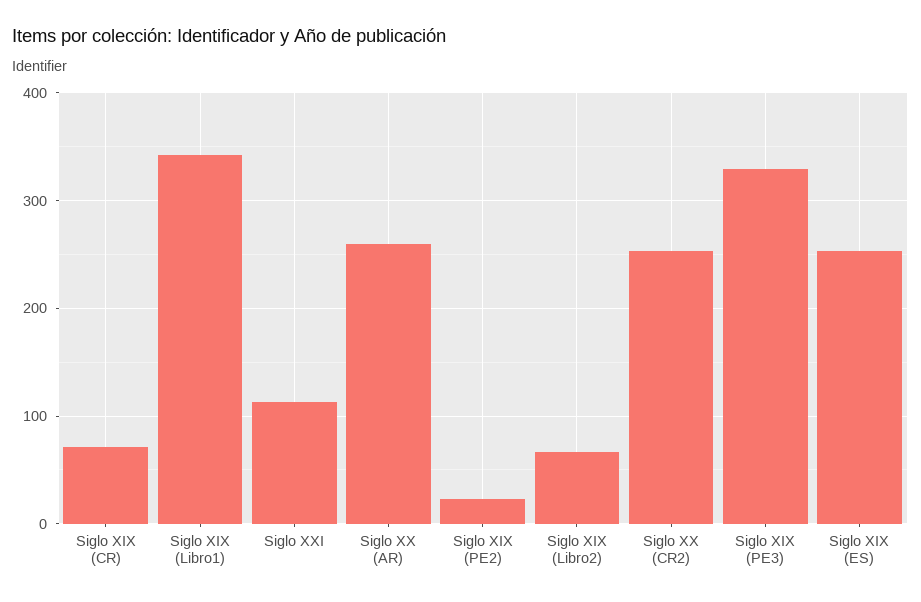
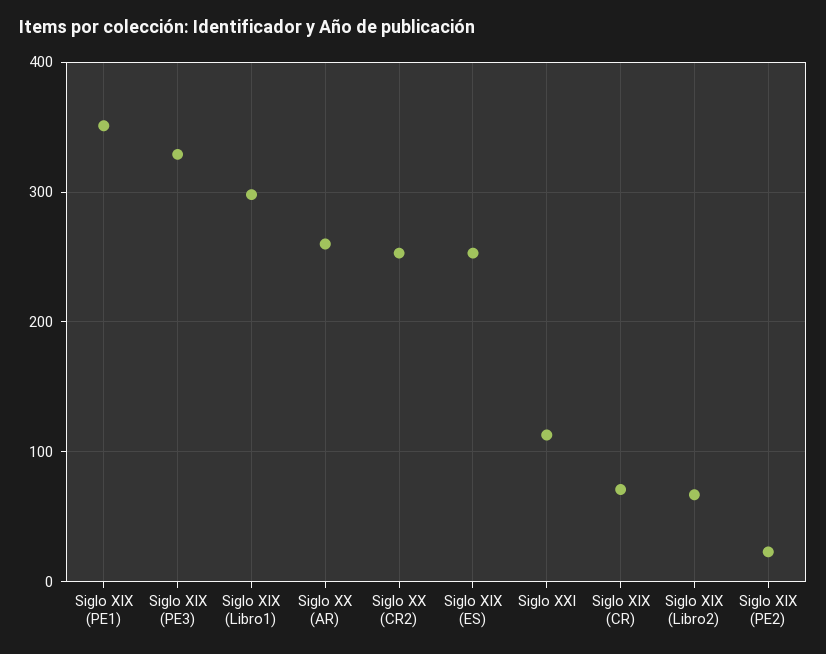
Siglo XIX (Libro1): 340 -> 300
Siglo XIX (PE1): none -> 350

